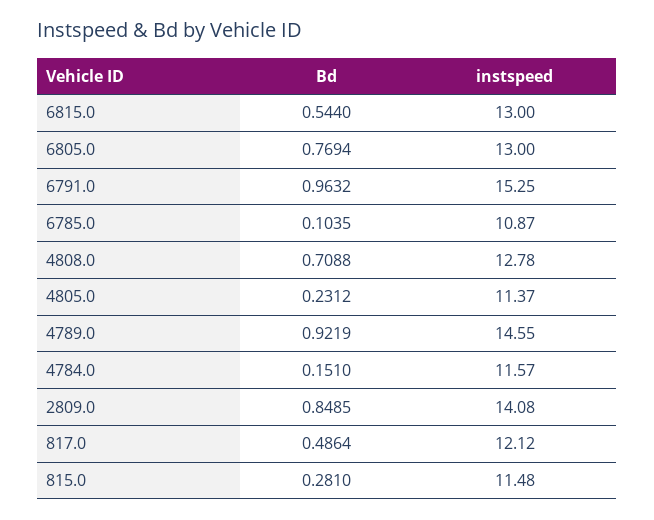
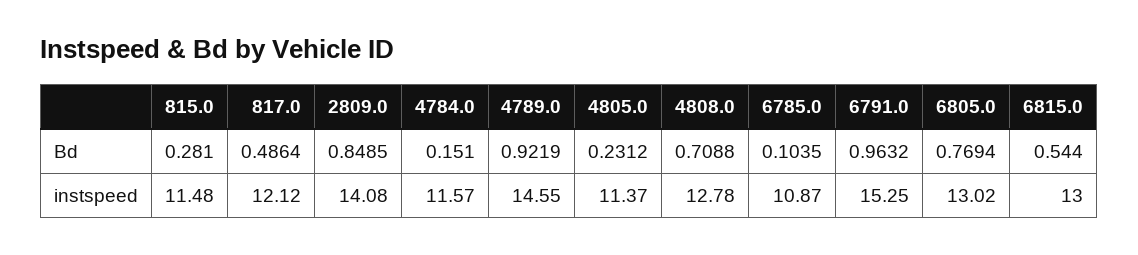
instspeed, 6805.0: 13 -> 13.02

